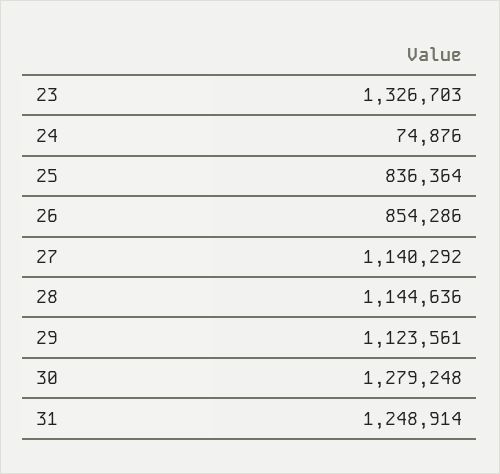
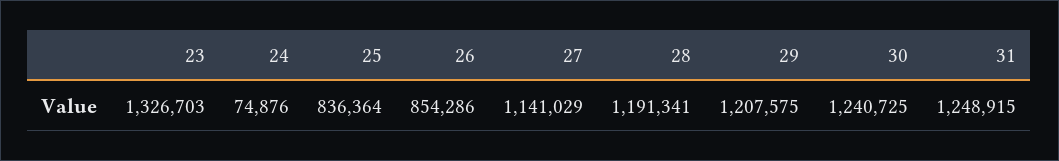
27: 1140292 -> 1141029
28: 1144636 -> 1191341
29: 1123561 -> 1207575
30: 1279248 -> 1240725
31: 1248914 -> 1248915

